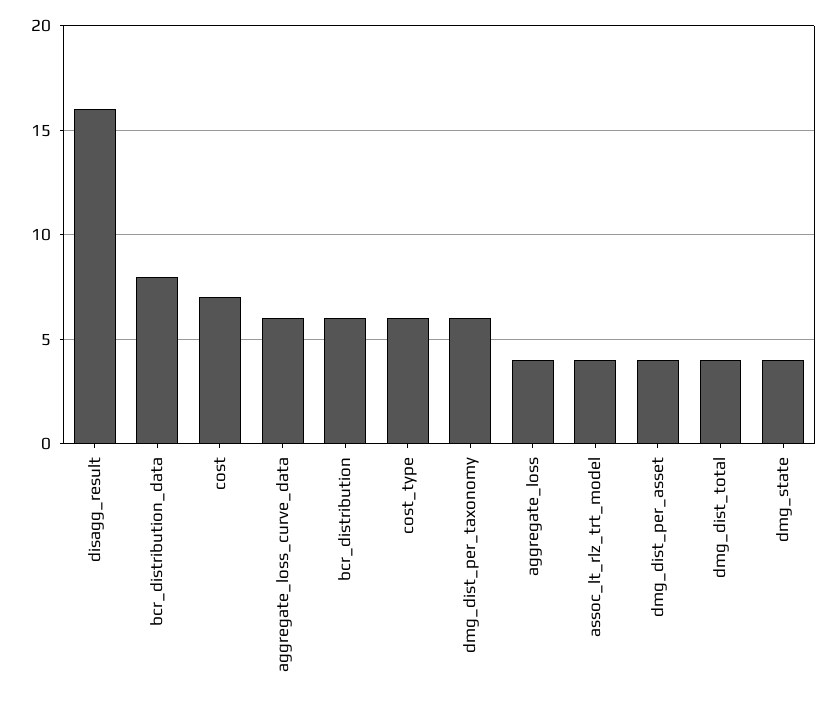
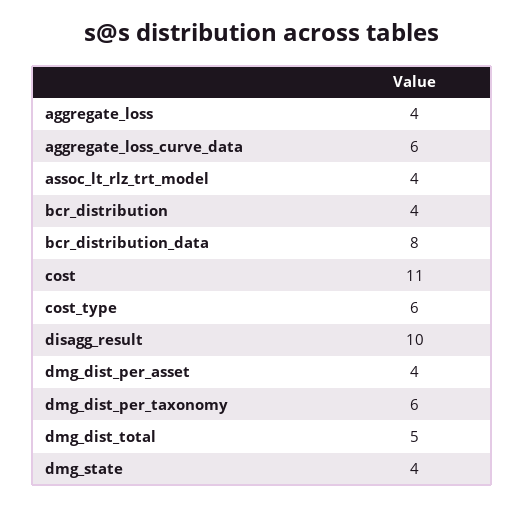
disagg_result: 16 -> 10
cost: 7 -> 11
bcr_distribution: 6 -> 4
dmg_dist_total: 4 -> 5

